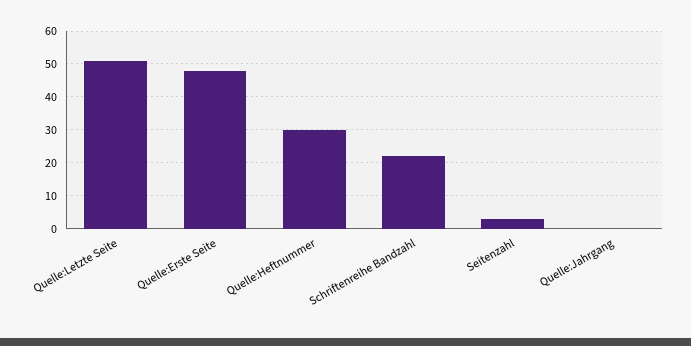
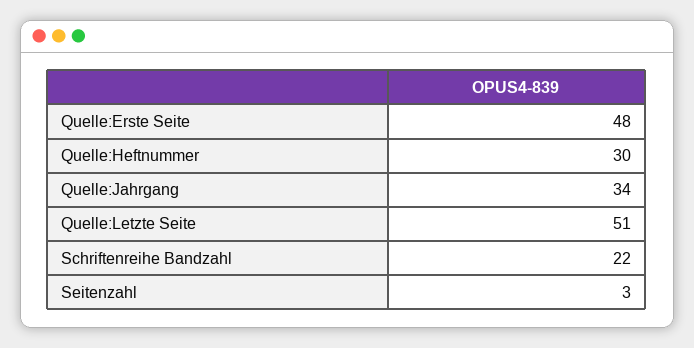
Quelle:Jahrgang: 0 -> 34

